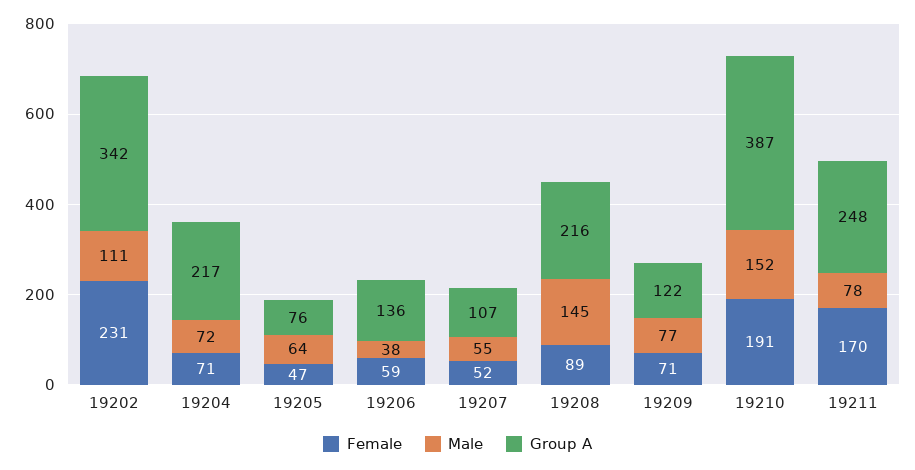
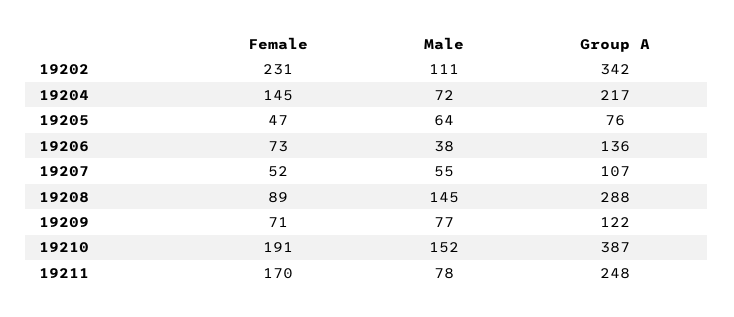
Female, 19204: 71 -> 145
Female, 19206: 59 -> 73
Group A, 19208: 216 -> 288

